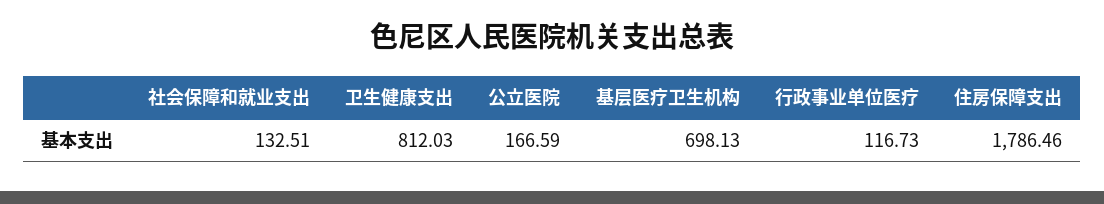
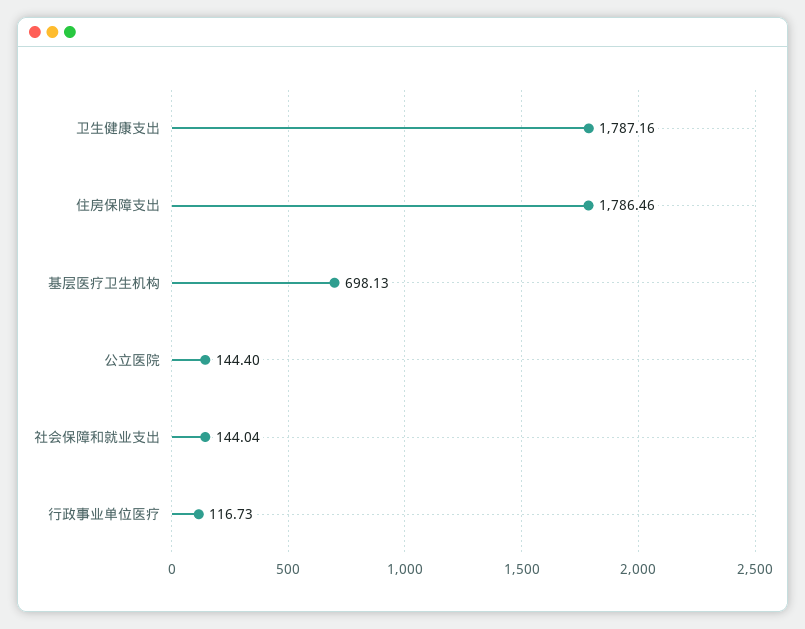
社会保障和就业支出: 132.51 -> 144.04
卫生健康支出: 812.03 -> 1787.16
公立医院: 166.59 -> 144.4

